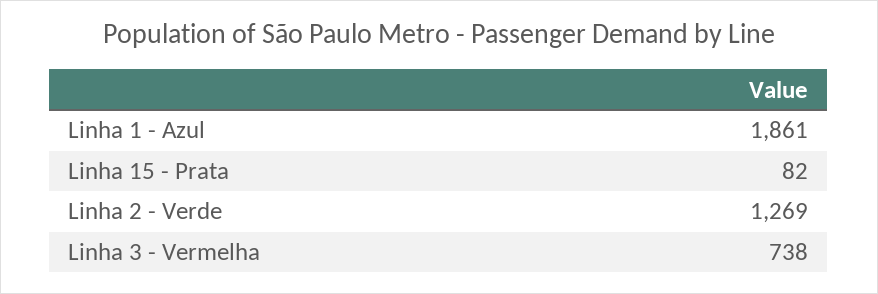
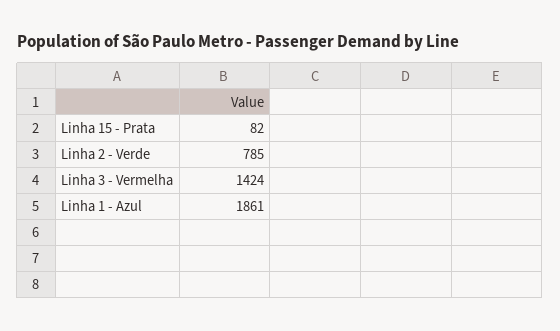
Linha 2 - Verde: 1269 -> 785
Linha 3 - Vermelha: 738 -> 1424

